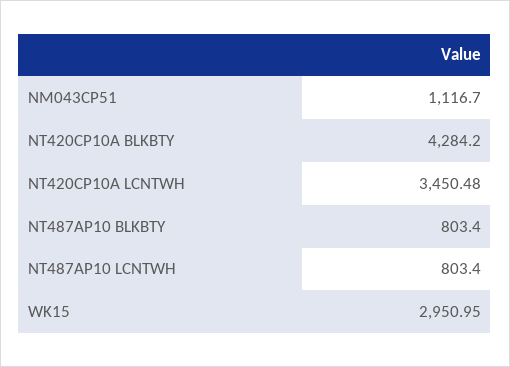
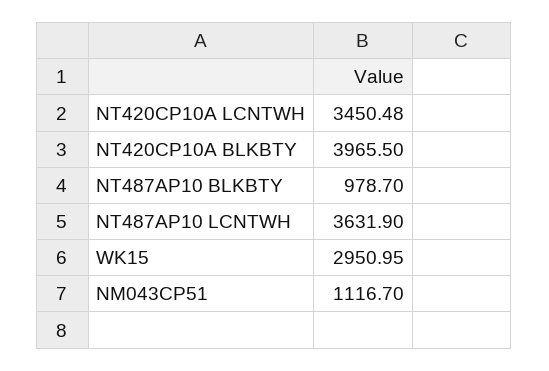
NT420CP10A BLKBTY: 4284.2 -> 3965.5
NT487AP10 BLKBTY: 803.4 -> 978.7
NT487AP10 LCNTWH: 803.4 -> 3631.9

